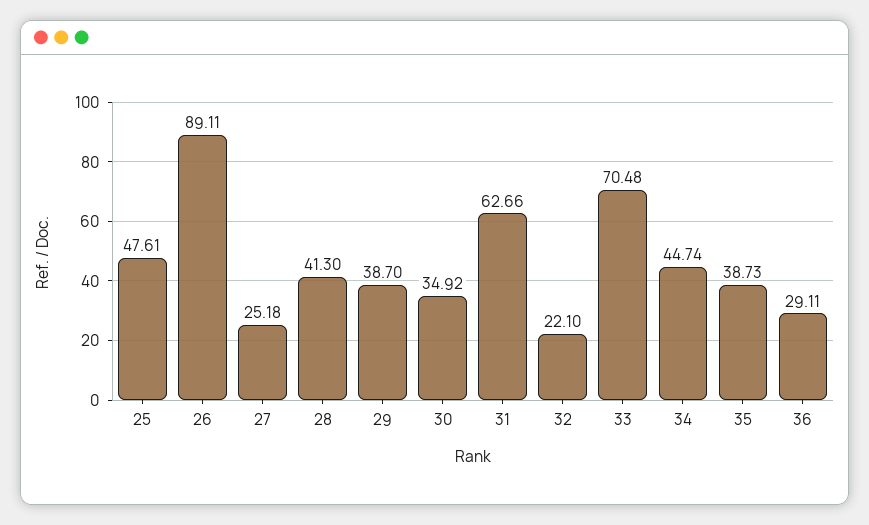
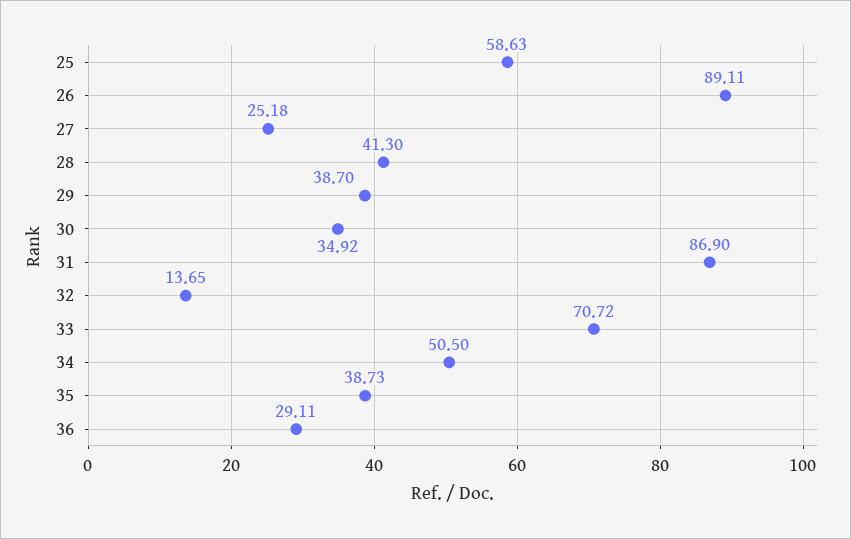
25: 47.61 -> 58.63
31: 62.66 -> 86.9
32: 22.1 -> 13.65
33: 70.48 -> 70.72
34: 44.74 -> 50.5

